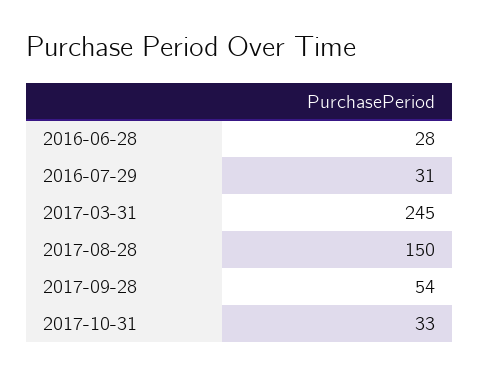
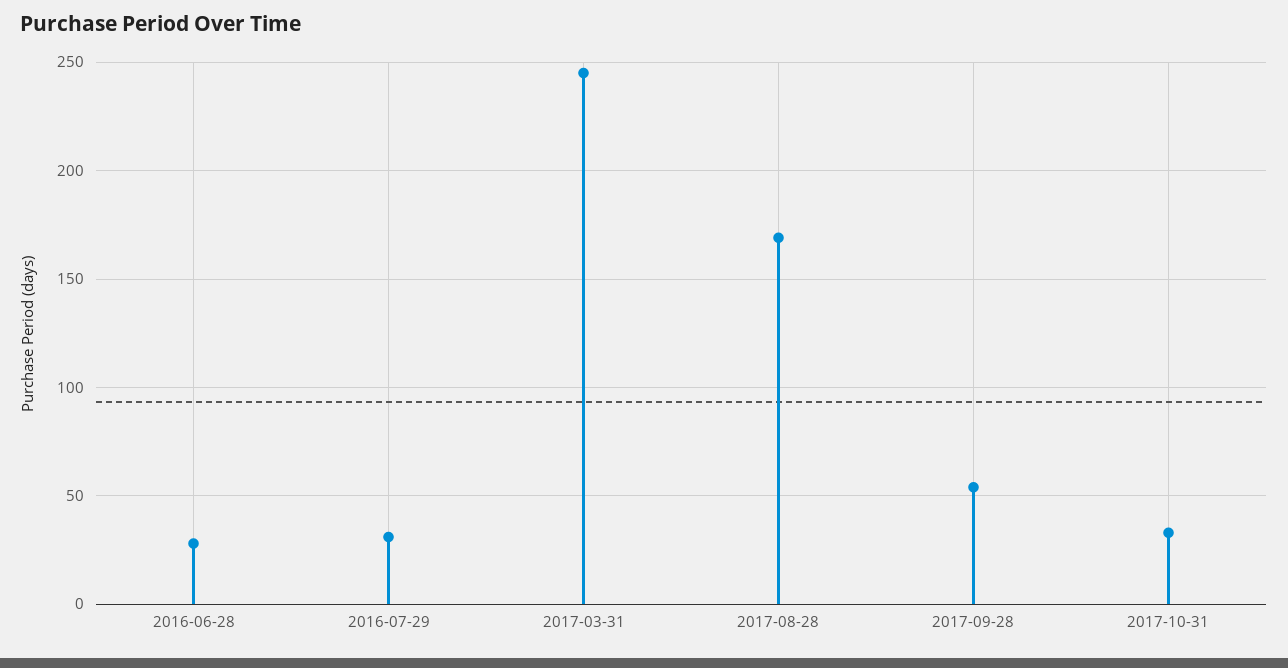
2017-08-28: 150 -> 170

